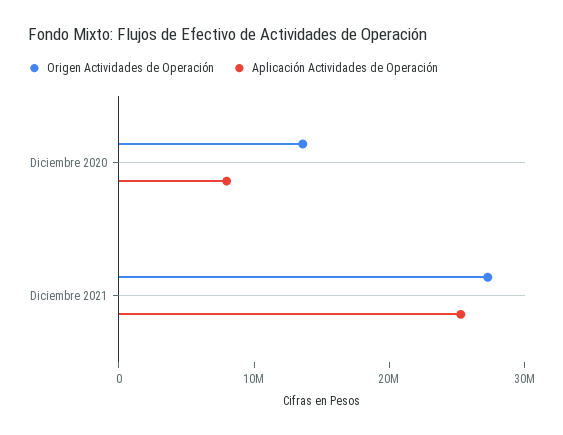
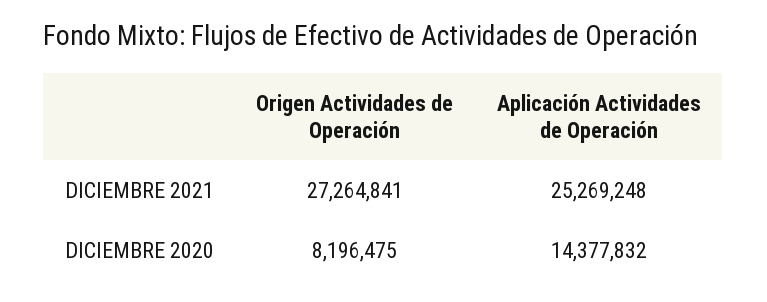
Origen Actividades de Operación, Diciembre 2020: 14000000 -> 8196475
Aplicación Actividades de Operación, Diciembre 2020: 8000000 -> 14377832

